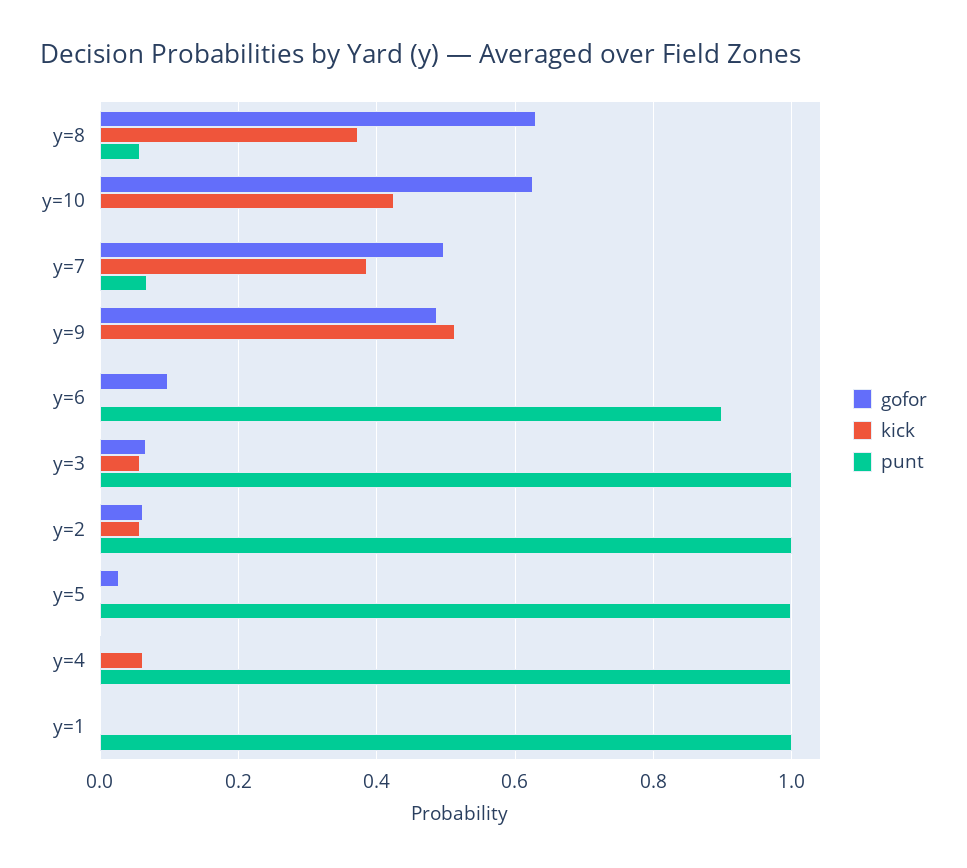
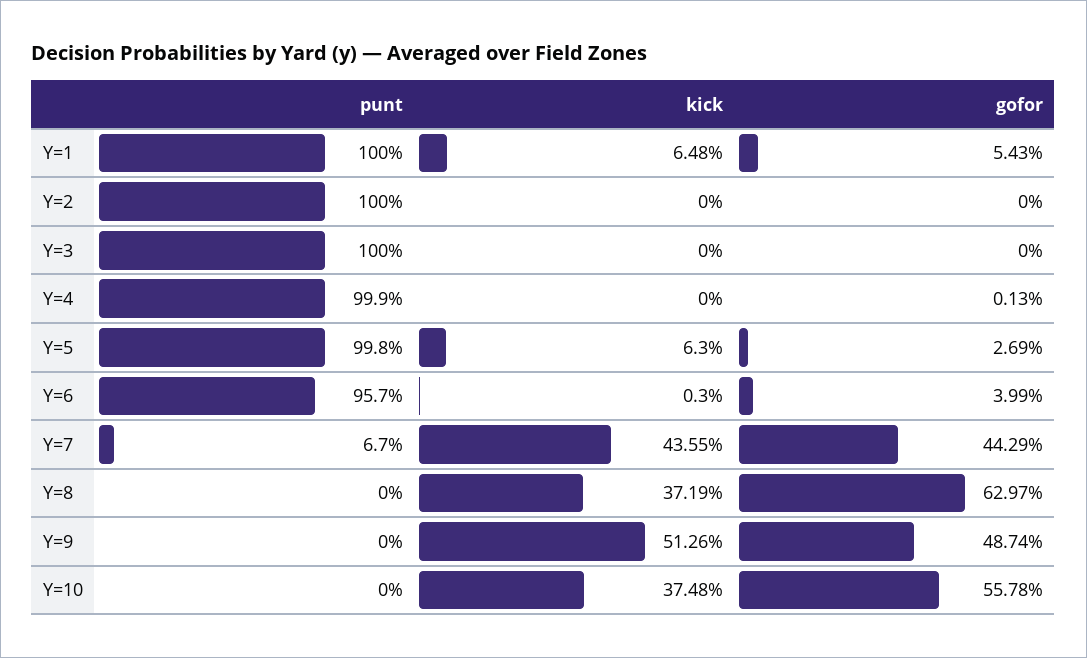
punt, y=8: 0.06 -> 0
gofor, y=10: 0.62 -> 0.5578
kick, y=10: 0.42 -> 0.3748
gofor, y=7: 0.5 -> 0.4429
kick, y=7: 0.38 -> 0.4355
gofor, y=6: 0.1 -> 0.0399
punt, y=6: 0.9 -> 0.957
gofor, y=3: 0.06 -> 0
kick, y=3: 0.06 -> 0
gofor, y=2: 0.06 -> 0
kick, y=2: 0.06 -> 0
kick, y=5: 0 -> 0.063
kick, y=4: 0.06 -> 0
gofor, y=1: 0 -> 0.0543
kick, y=1: 0 -> 0.0648

